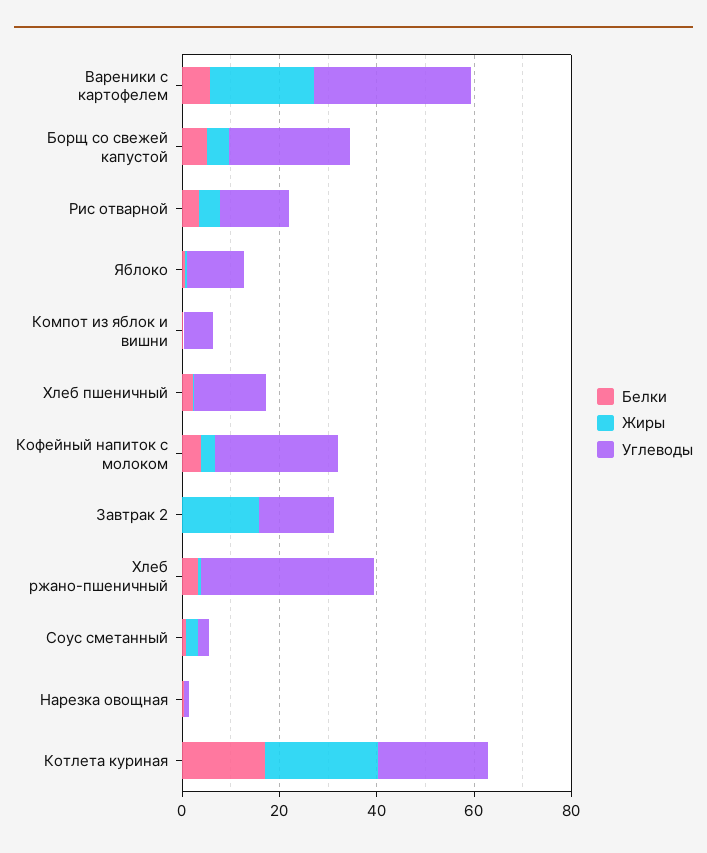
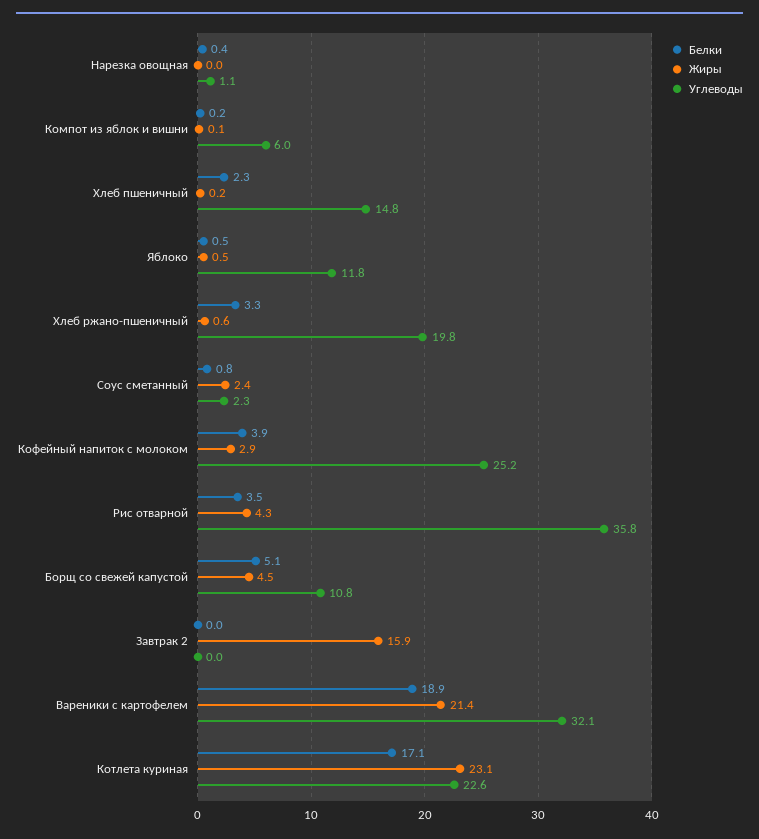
Белки, Вареники с картофелем: 5 -> 18.9
Углеводы, Борщ со свежей капустой: 25 -> 10.8
Углеводы, Рис отварной: 15 -> 35.8
Углеводы, Завтрак 2: 15 -> 0
Углеводы, Хлеб ржано-пшеничный: 35 -> 19.8

